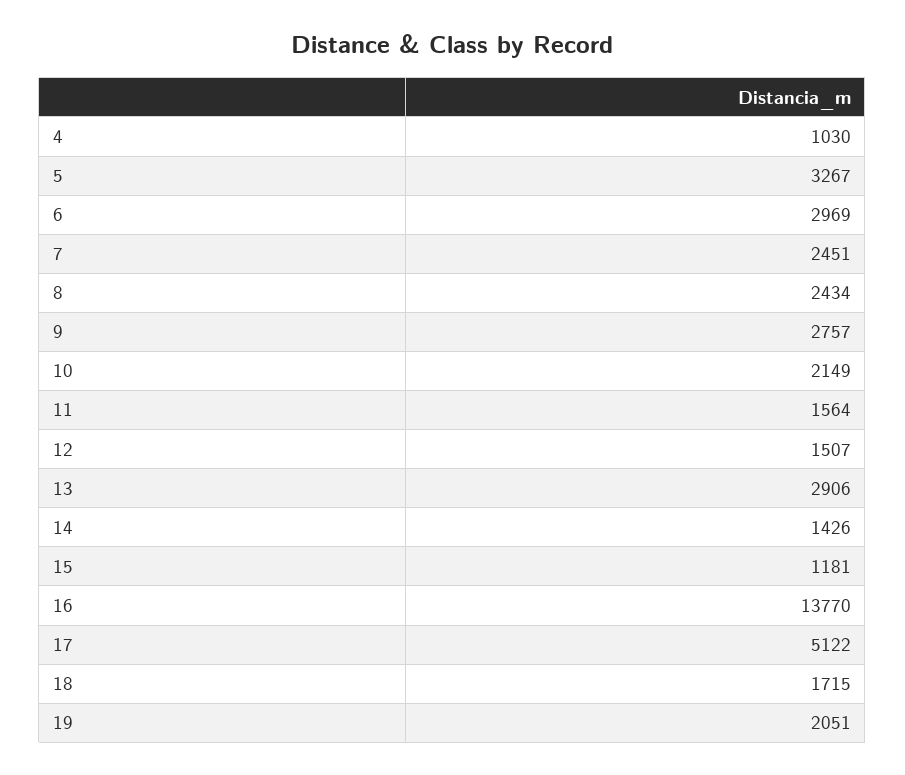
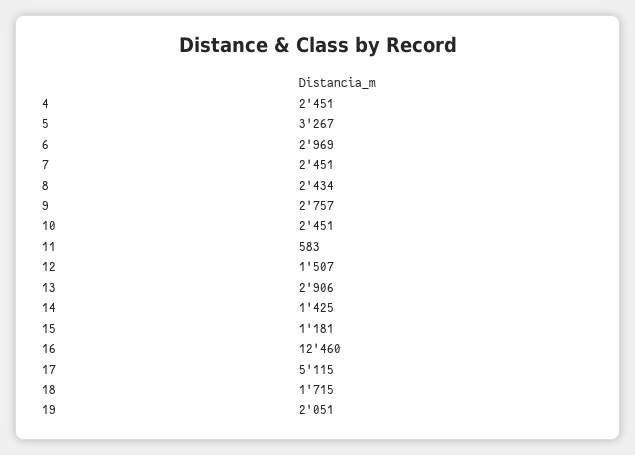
4: 1030 -> 2451
10: 2149 -> 2451
11: 1564 -> 583
14: 1426 -> 1425
16: 13770 -> 12460
17: 5122 -> 5115

